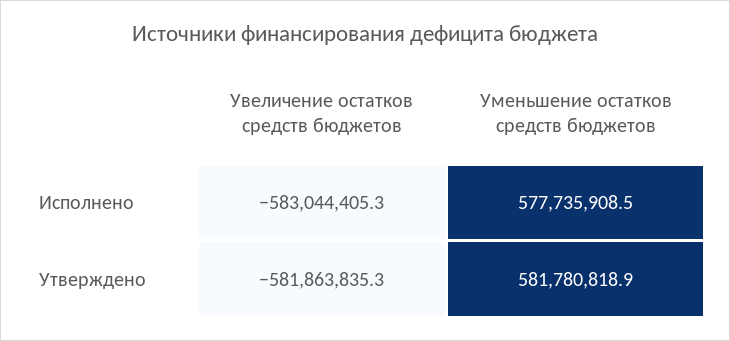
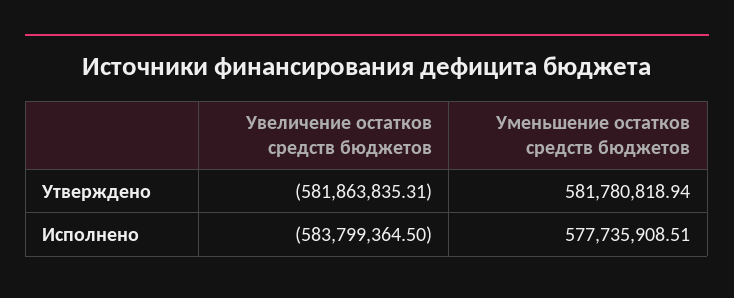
Увеличение остатков средств бюджетов, Исполнено: -583044405.3 -> -583799364.5

